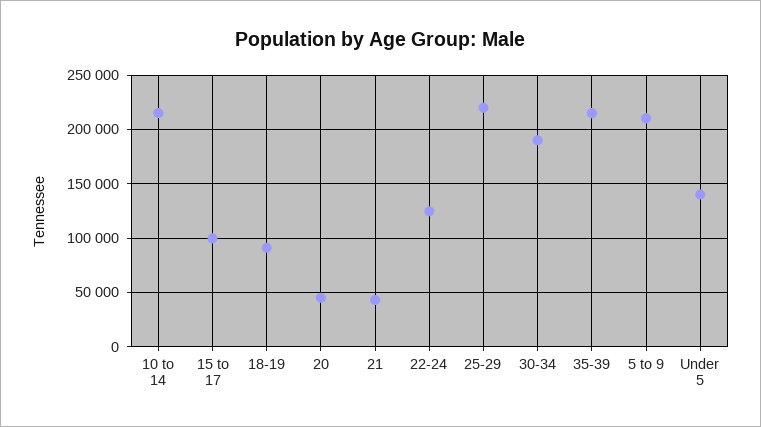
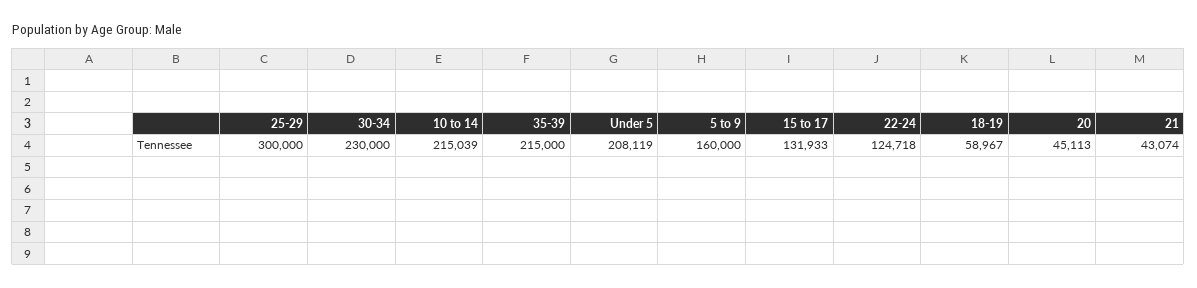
15 to 17: 100000 -> 131933
18-19: 90000 -> 58967
25-29: 220000 -> 300000
30-34: 190000 -> 230000
5 to 9: 210000 -> 160000
Under 5: 140000 -> 208119

